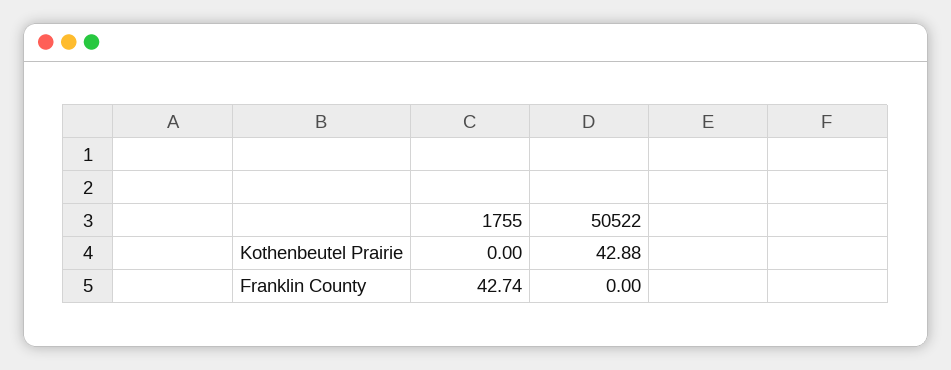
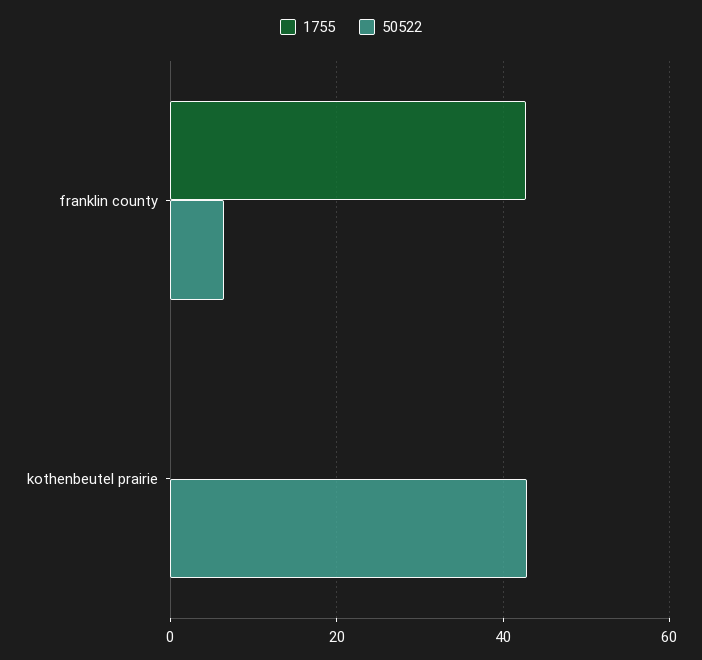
50522, Franklin County: 0 -> 6

